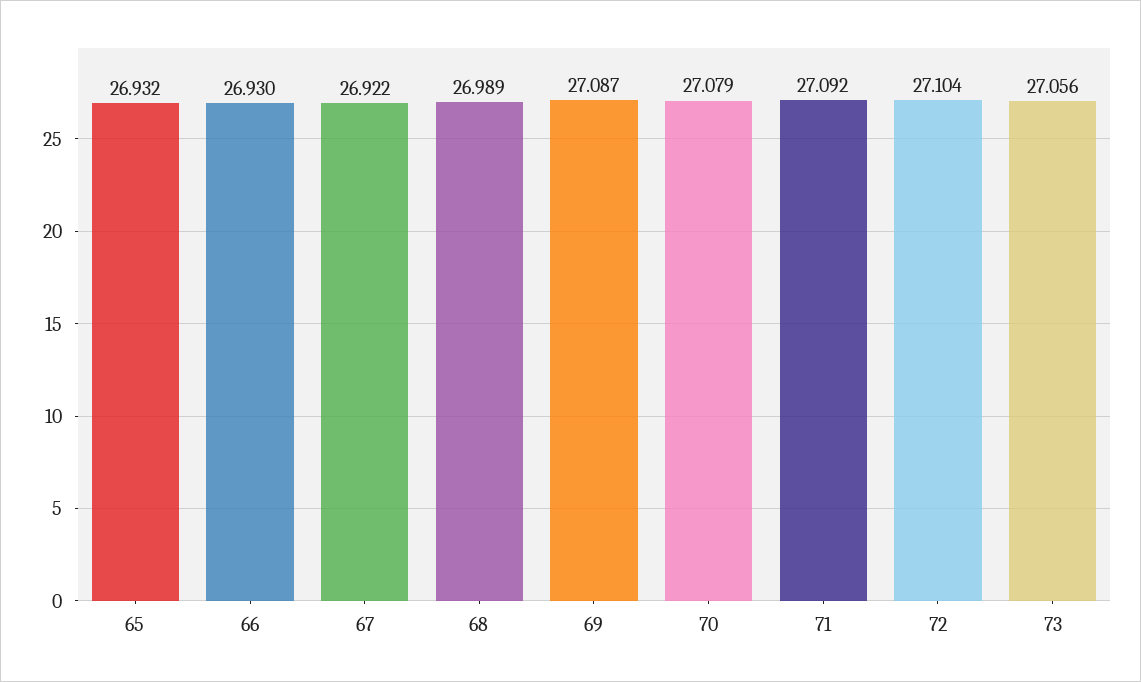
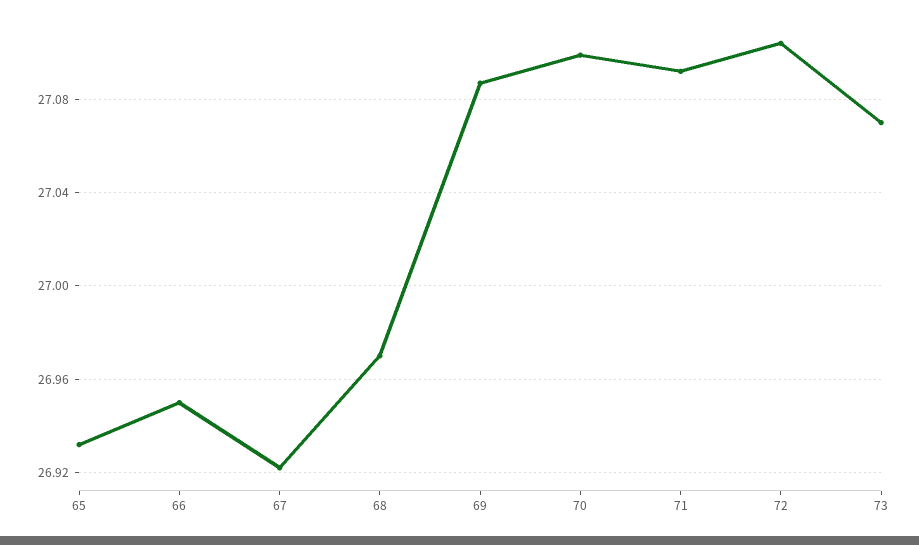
66: 26.93 -> 26.95
68: 26.989 -> 26.97
70: 27.079 -> 27.1
73: 27.056 -> 27.07

